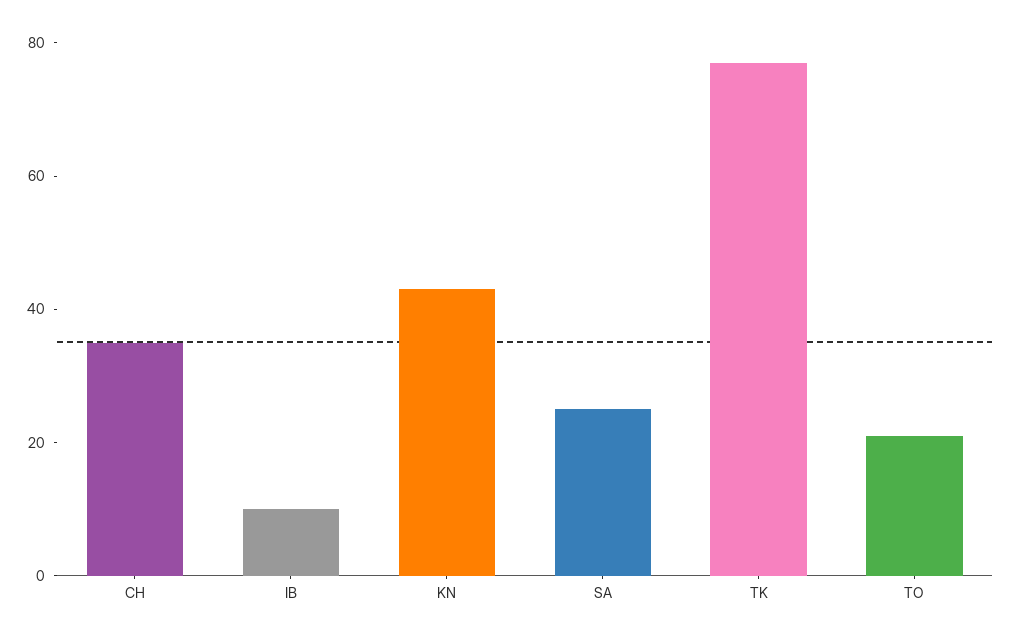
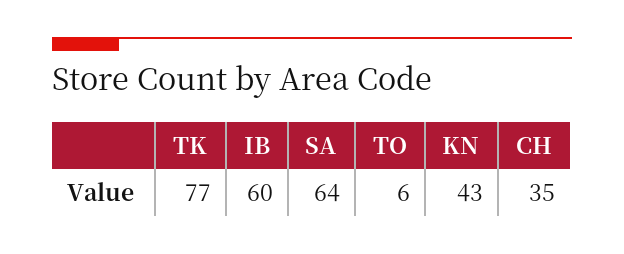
IB: 10 -> 60
SA: 25 -> 64
TO: 20 -> 6

